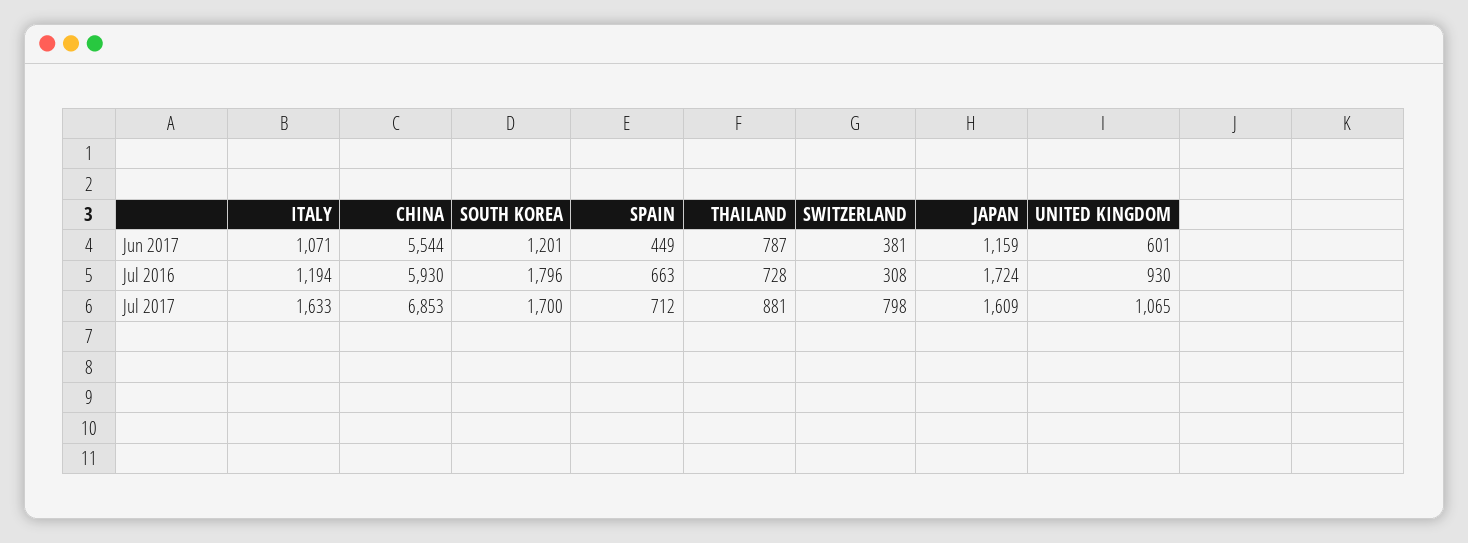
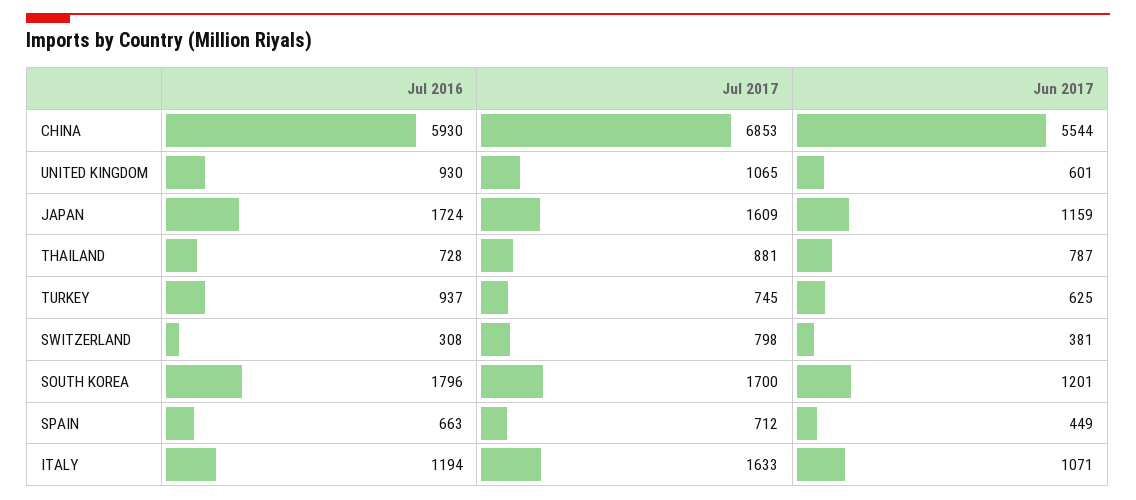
TURKEY, Jul 2016: none -> 937
TURKEY, Jul 2017: none -> 745
TURKEY, Jun 2017: none -> 625

